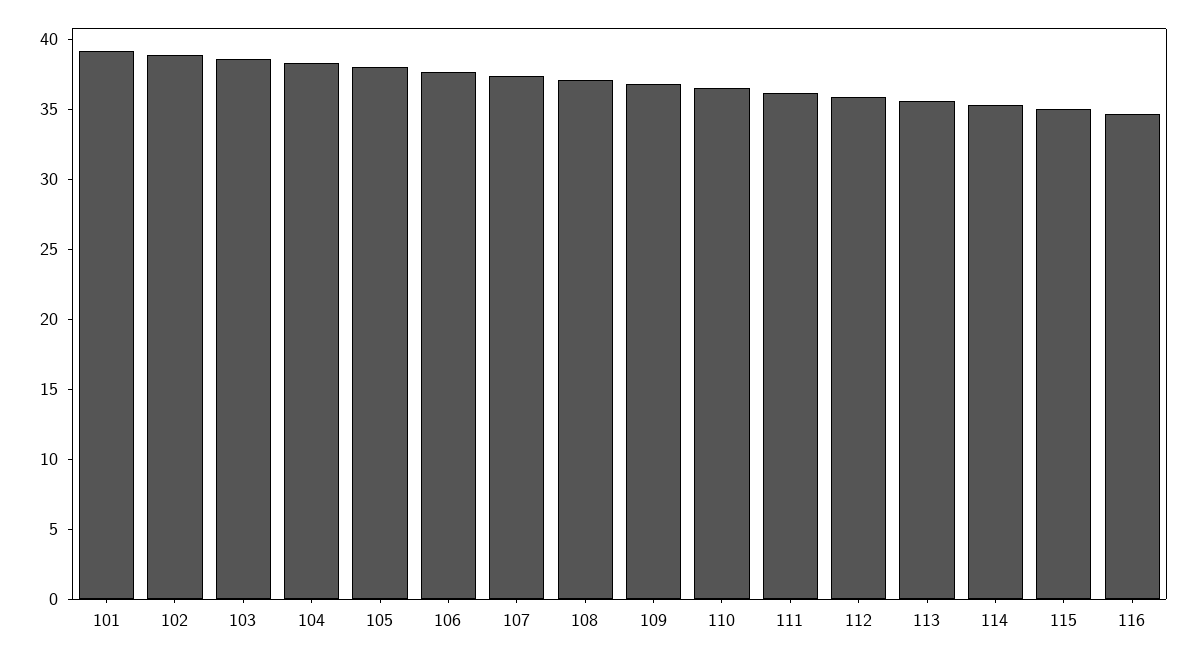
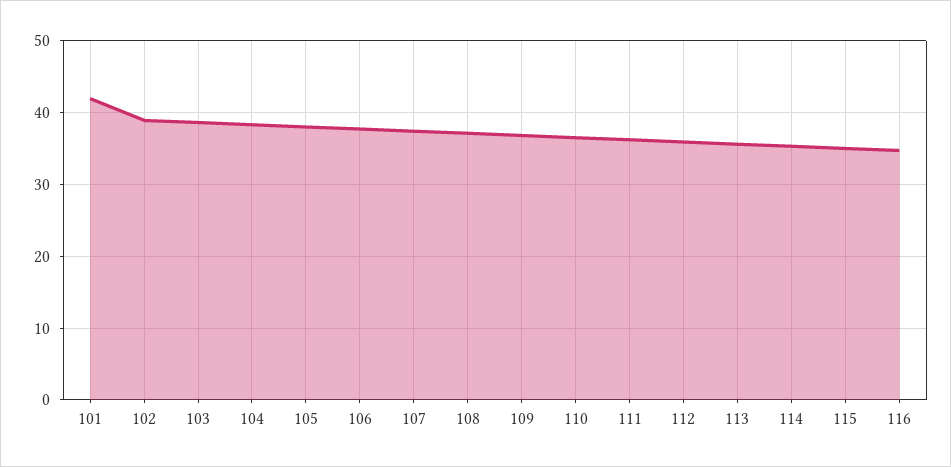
101: 39 -> 42

